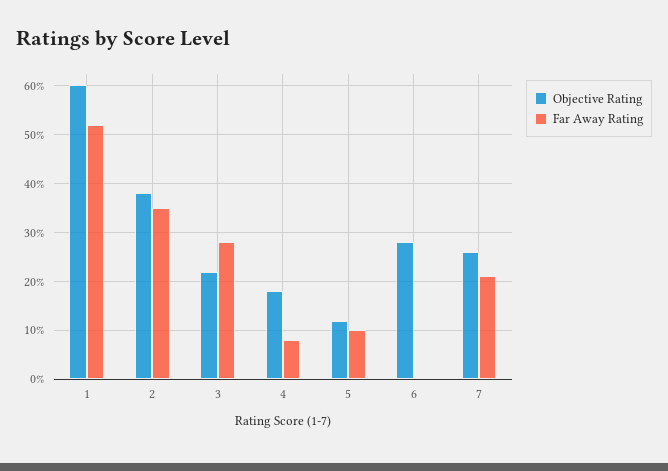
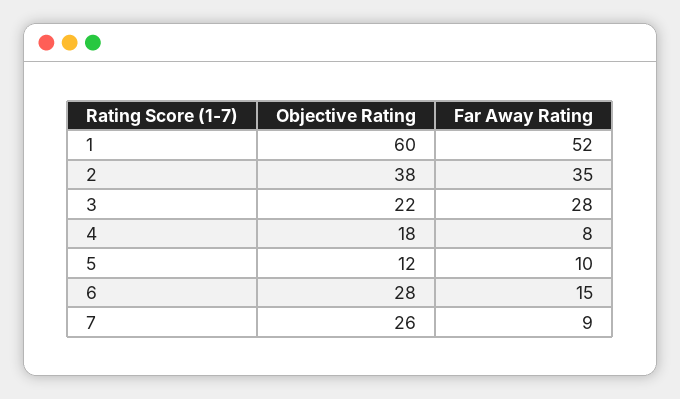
Far Away Rating, 6: 0 -> 15
Far Away Rating, 7: 20 -> 9

